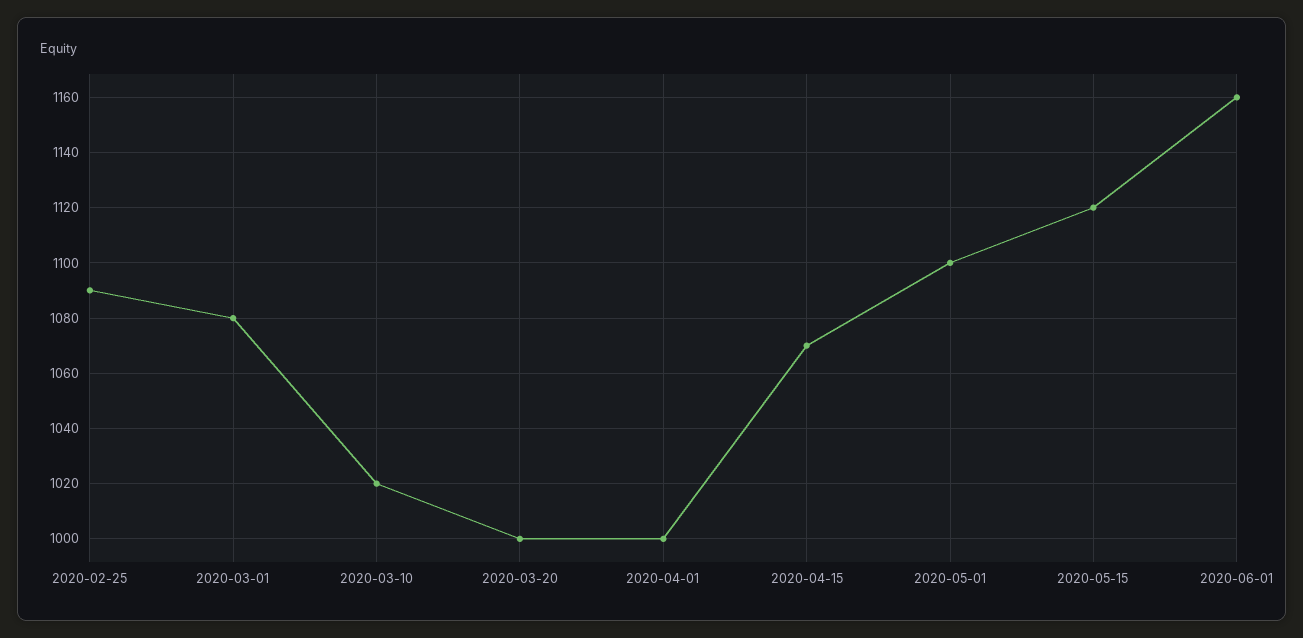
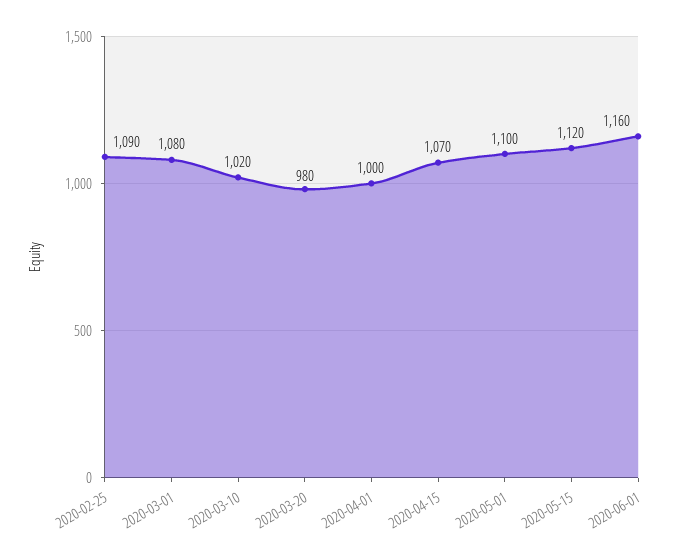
2020-03-20: 1000 -> 980

